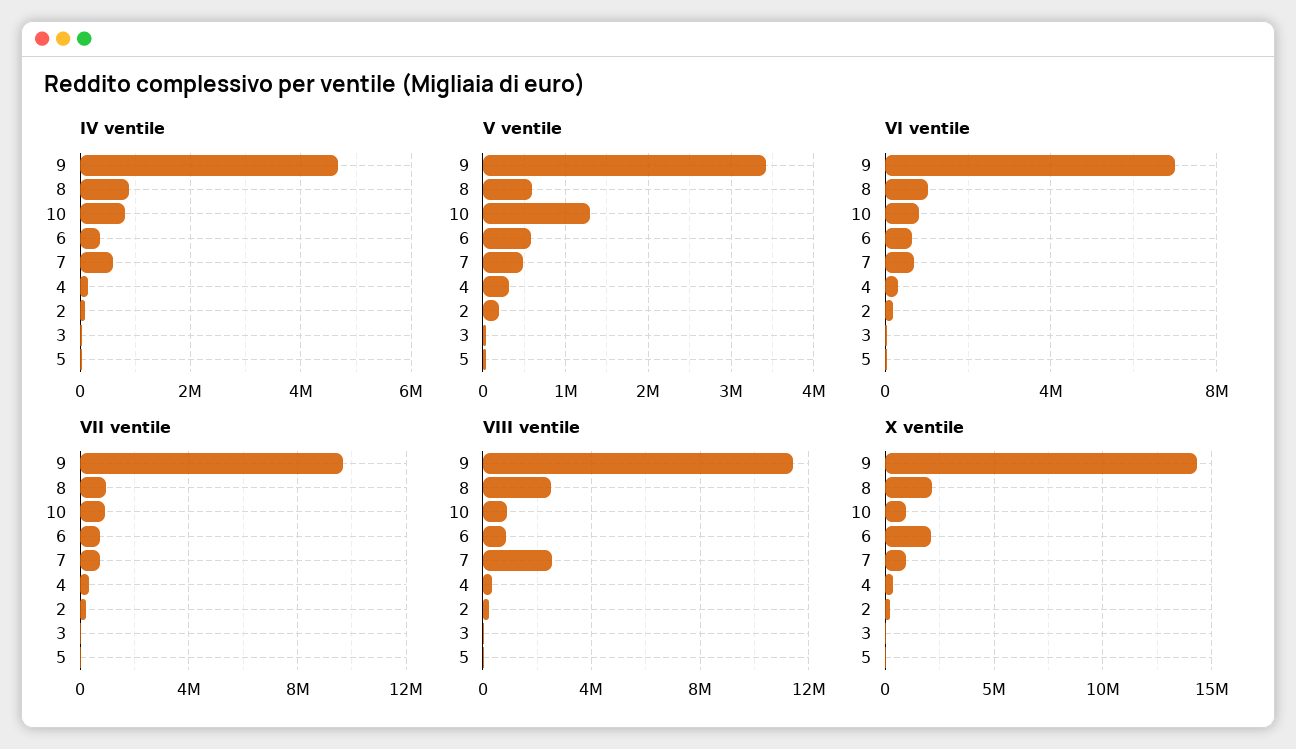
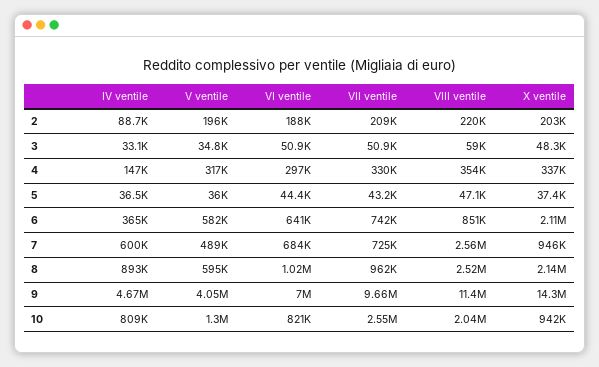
V ventile, 9: 3400000 -> 4050000
VII ventile, 10: 1000000 -> 2550000
VIII ventile, 10: 1000000 -> 2040000

